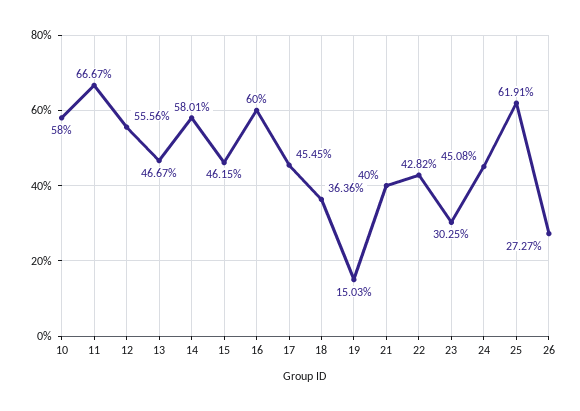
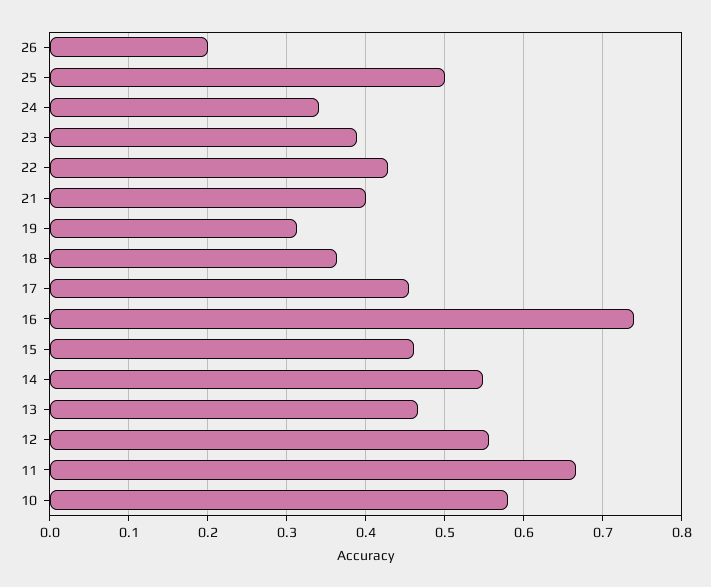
14: 0.5801 -> 0.55
16: 0.6 -> 0.74
19: 0.1503 -> 0.31
23: 0.3025 -> 0.39
24: 0.4508 -> 0.34
25: 0.6191 -> 0.5
26: 0.2727 -> 0.2

